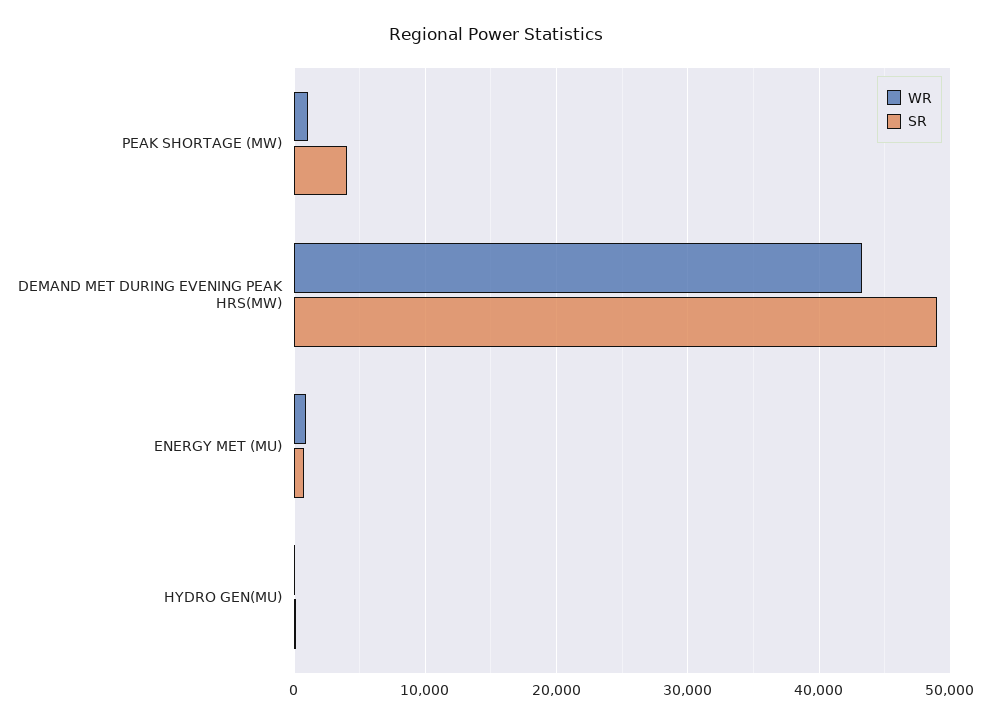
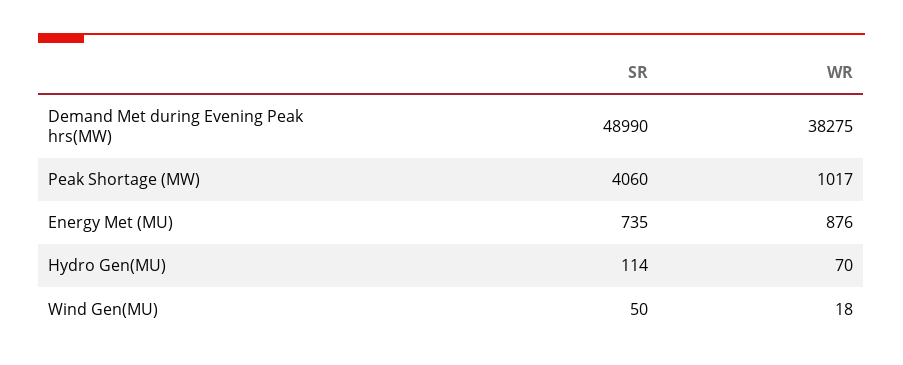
WR, DEMAND MET DURING EVENING PEAK HRS(MW): 43000 -> 38275
SR, Wind Gen(MU): none -> 50
WR, Wind Gen(MU): none -> 18

